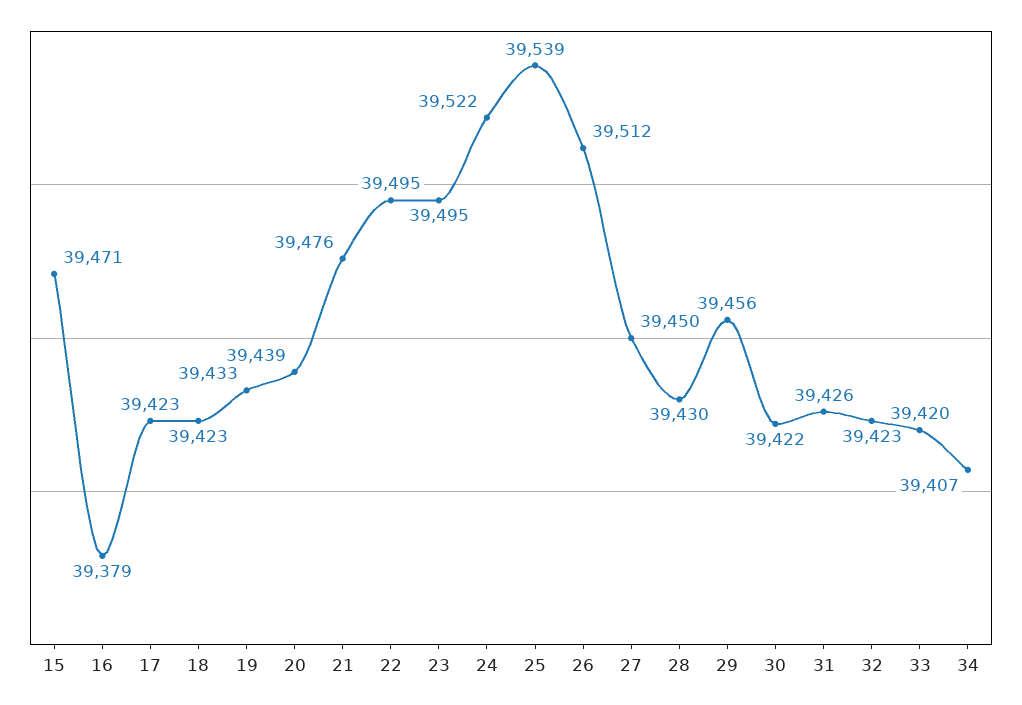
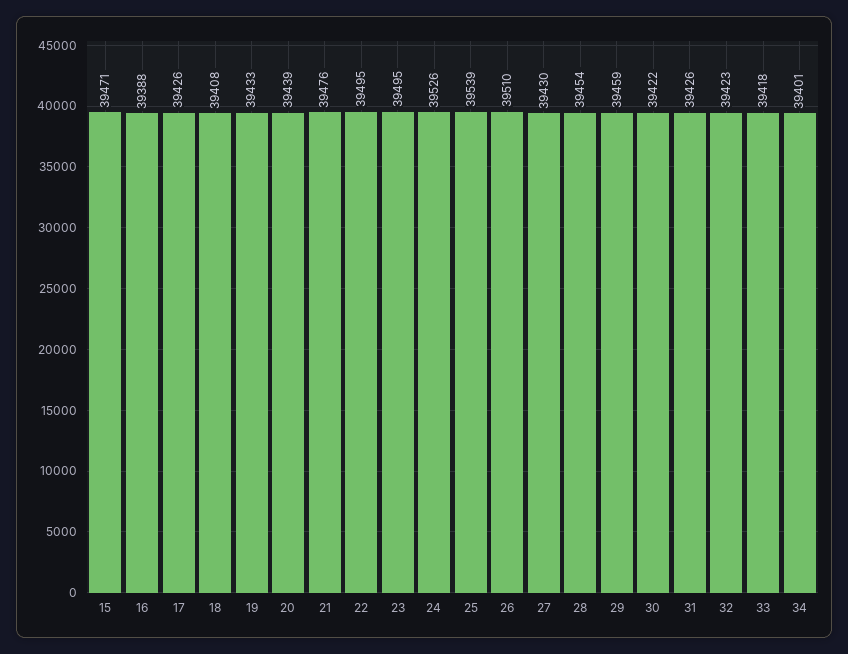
16: 39379 -> 39388
17: 39423 -> 39426
18: 39423 -> 39408
24: 39522 -> 39526
26: 39512 -> 39510
27: 39450 -> 39430
28: 39430 -> 39454
29: 39456 -> 39459
33: 39420 -> 39418
34: 39407 -> 39401

